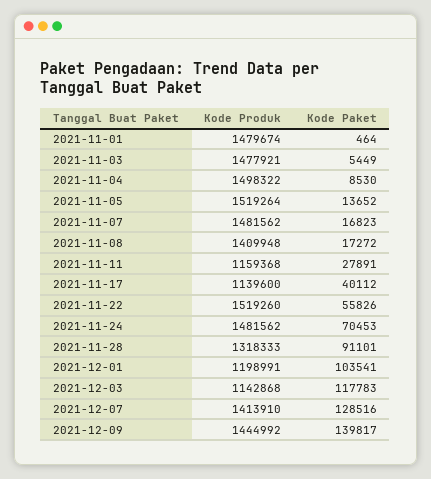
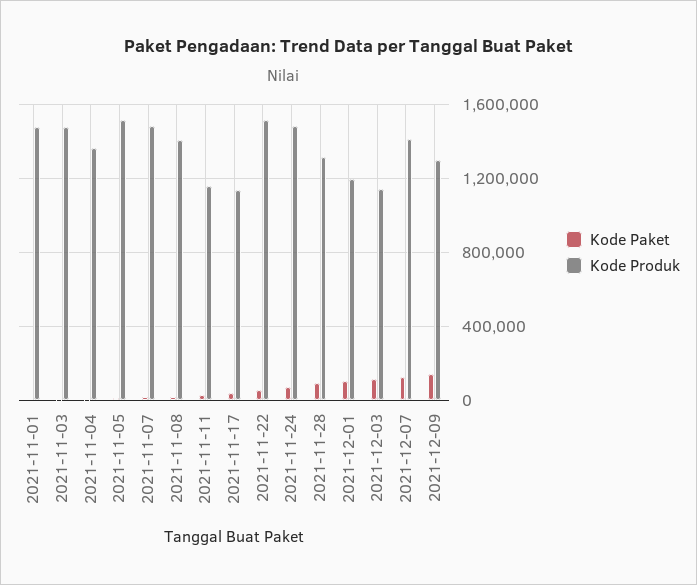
Kode Produk, 2021-11-04: 1498322 -> 1350000
Kode Produk, 2021-12-09: 1444992 -> 1300000

